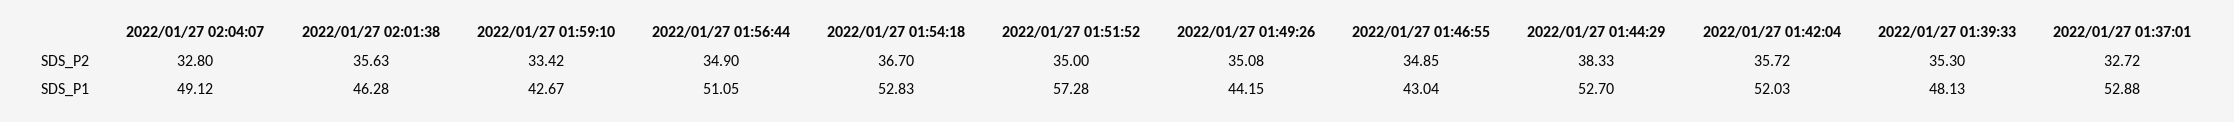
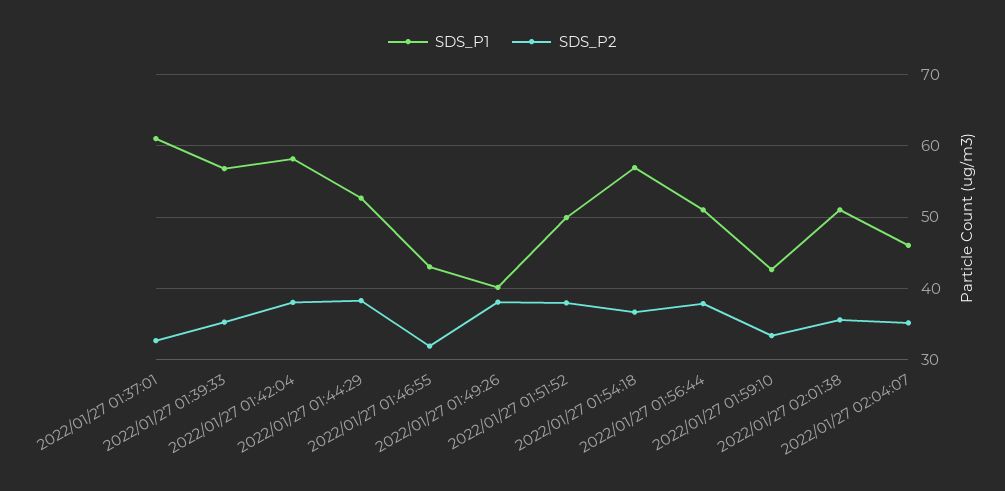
SDS_P2, 2022/01/27 02:04:07: 32.8 -> 35
SDS_P2, 2022/01/27 01:56:44: 34.9 -> 38
SDS_P2, 2022/01/27 01:51:52: 35 -> 38
SDS_P2, 2022/01/27 01:49:26: 35.08 -> 38
SDS_P2, 2022/01/27 01:46:55: 34.85 -> 32
SDS_P2, 2022/01/27 01:42:04: 35.72 -> 38
SDS_P1, 2022/01/27 02:04:07: 49.12 -> 46
SDS_P1, 2022/01/27 02:01:38: 46.28 -> 51
SDS_P1, 2022/01/27 01:54:18: 52.83 -> 57
SDS_P1, 2022/01/27 01:51:52: 57.28 -> 50
SDS_P1, 2022/01/27 01:49:26: 44.15 -> 40
SDS_P1, 2022/01/27 01:42:04: 52.03 -> 58
SDS_P1, 2022/01/27 01:39:33: 48.13 -> 57
SDS_P1, 2022/01/27 01:37:01: 52.88 -> 61

